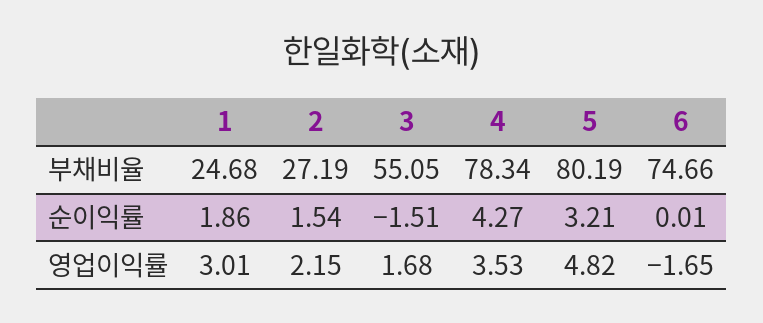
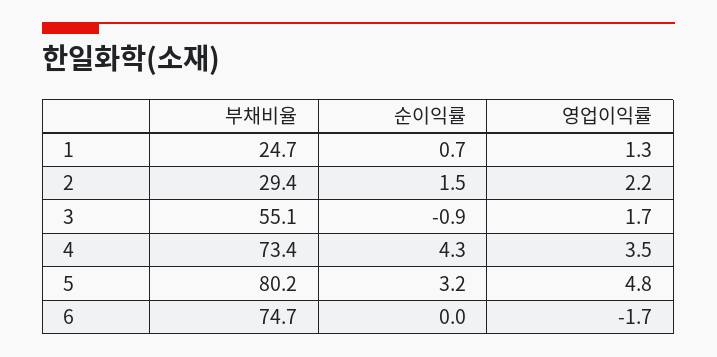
2, 부채비율: 27.19 -> 29.4
4, 부채비율: 78.34 -> 73.4
1, 순이익률: 1.86 -> 0.7
3, 순이익률: -1.51 -> -0.9
1, 영업이익률: 3.01 -> 1.3

